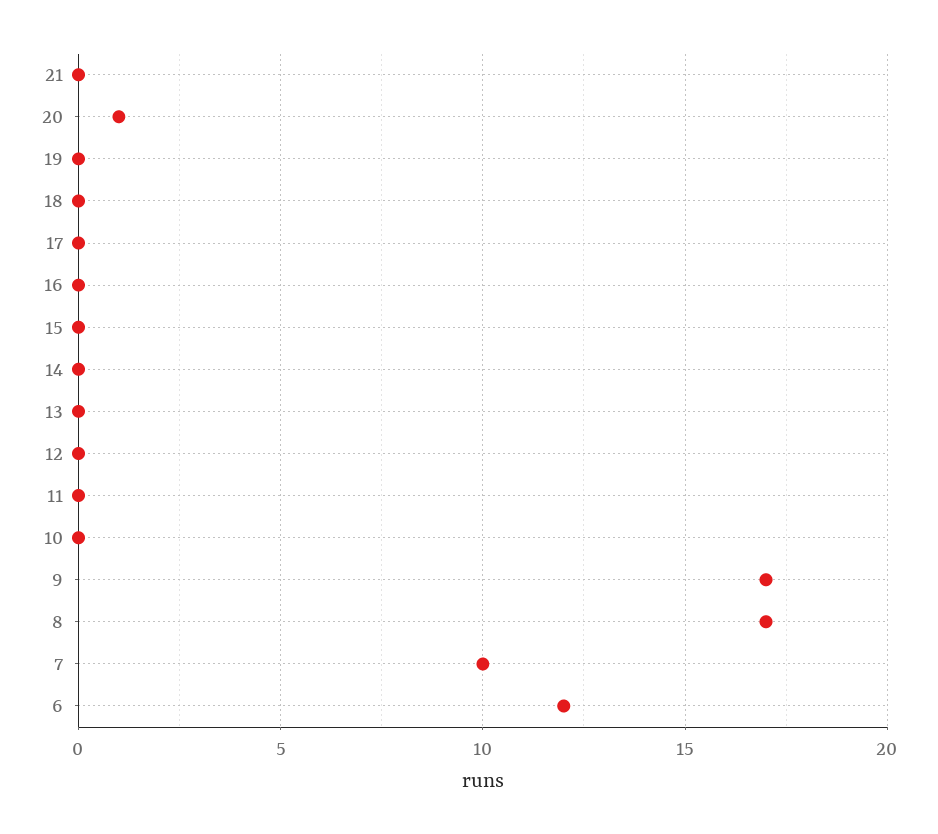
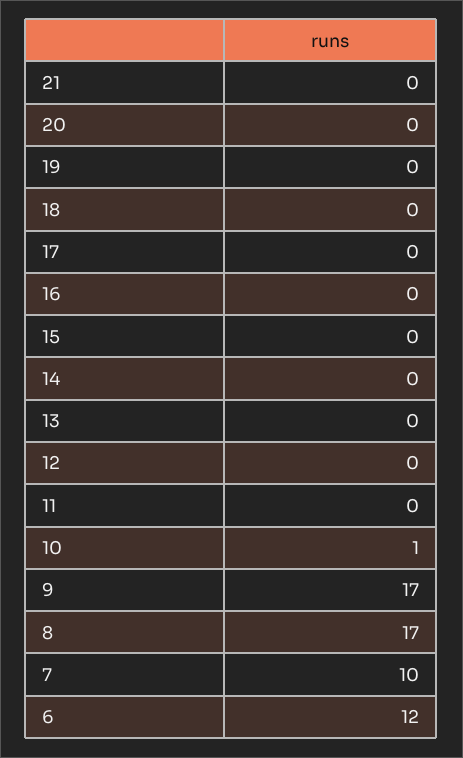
20: 1 -> 0
10: 0 -> 1

